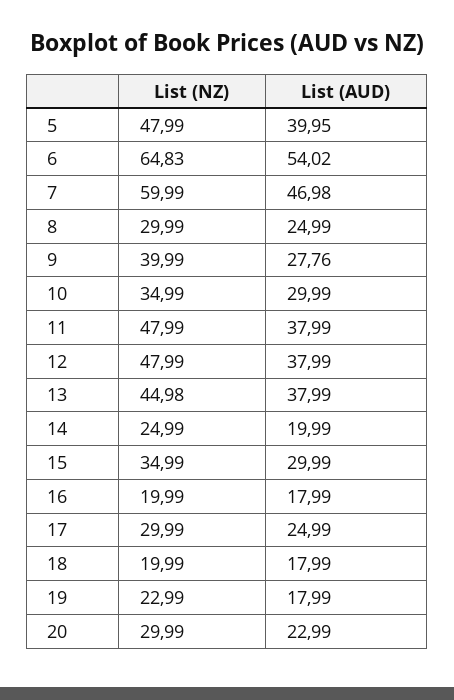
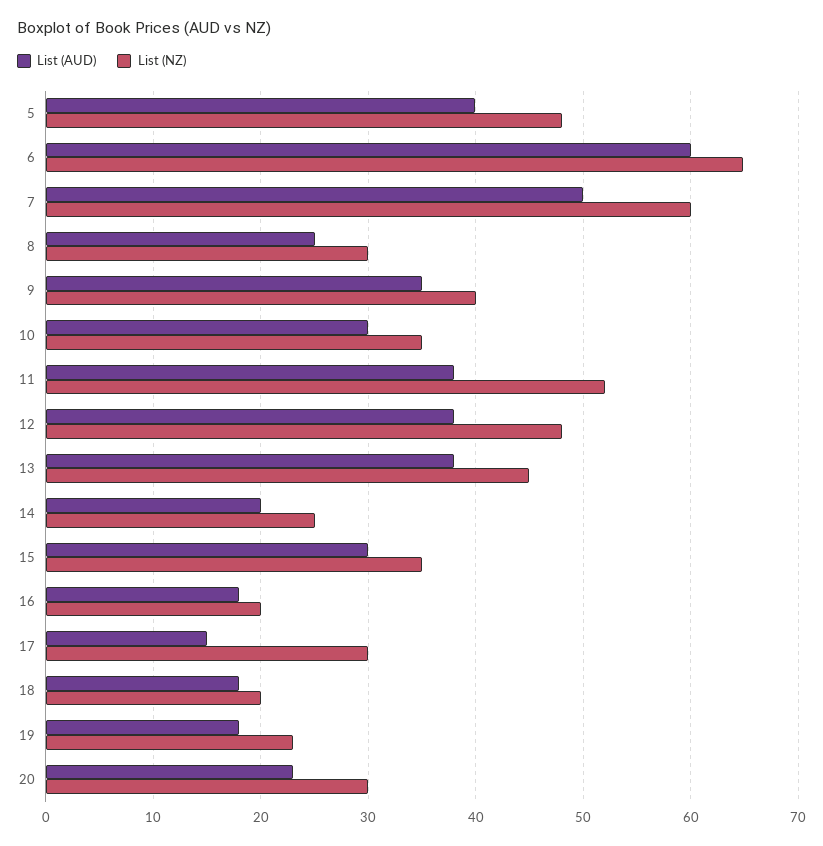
List (AUD), 6: 54.02 -> 60
List (AUD), 7: 46.98 -> 50
List (AUD), 9: 27.76 -> 35
List (NZ), 11: 47.99 -> 52
List (AUD), 17: 24.99 -> 15

